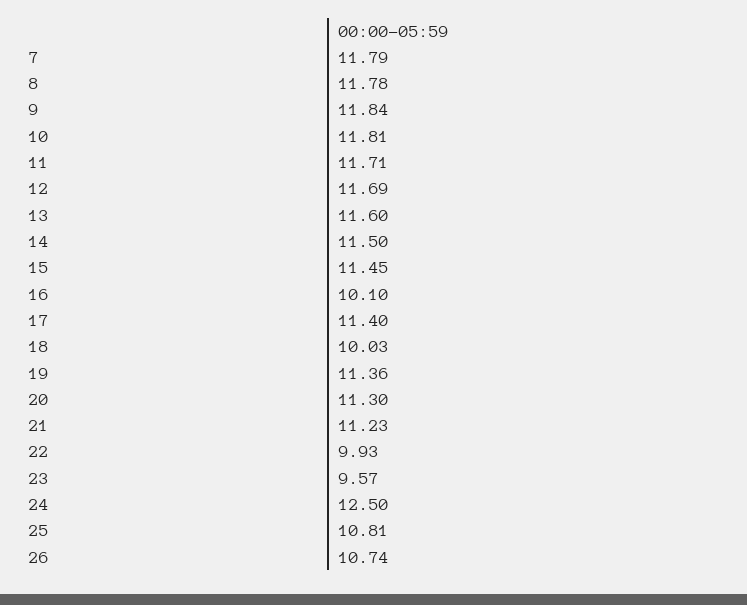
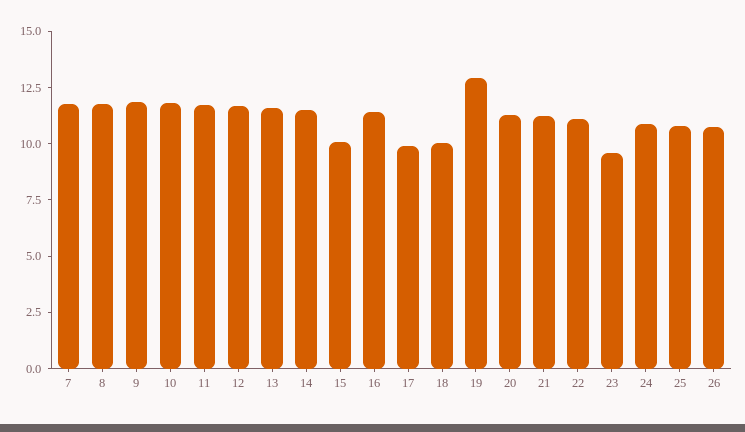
15: 11.45 -> 10
16: 10.1 -> 11.5
17: 11.4 -> 10
19: 11.36 -> 13
22: 9.93 -> 11
24: 12.5 -> 11

